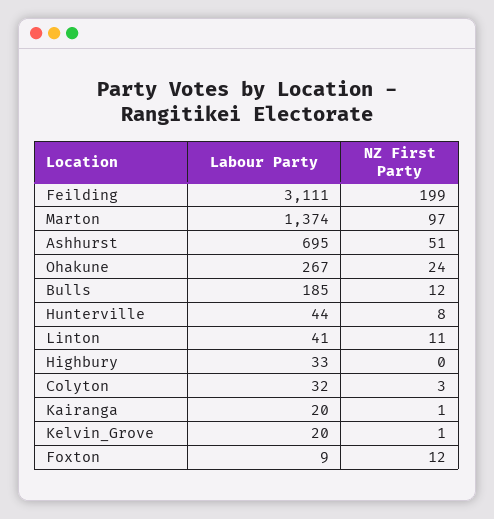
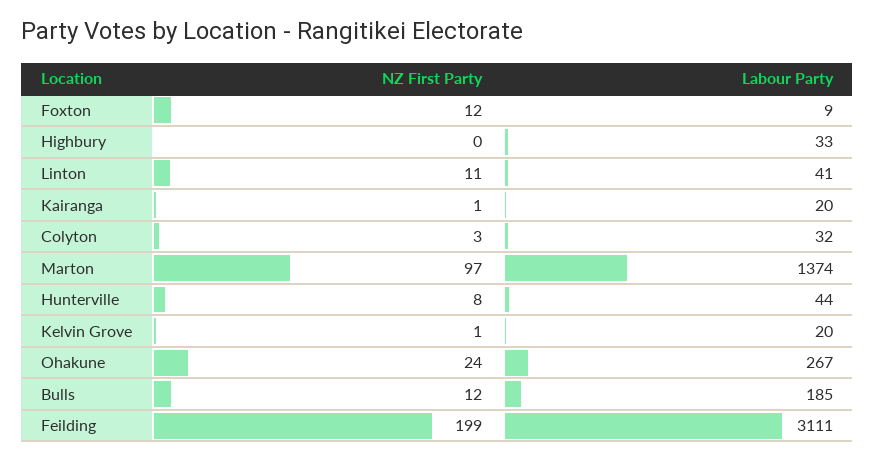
Labour Party, Ashhurst: 695 -> none
NZ First Party, Ashhurst: 51 -> none

